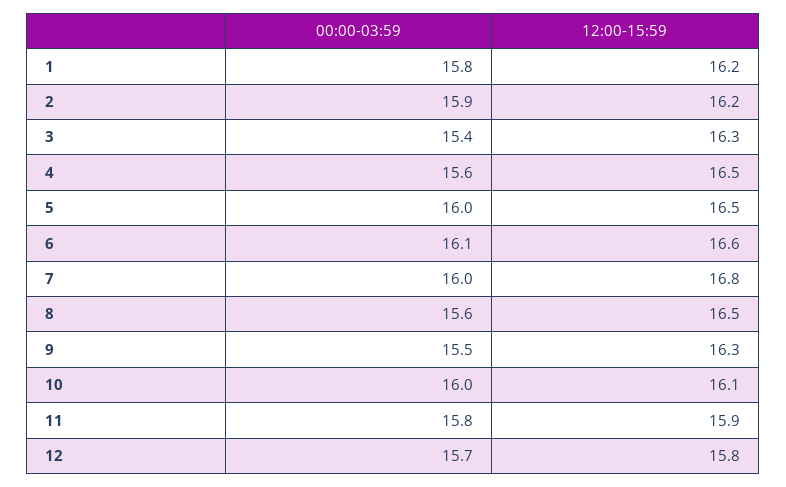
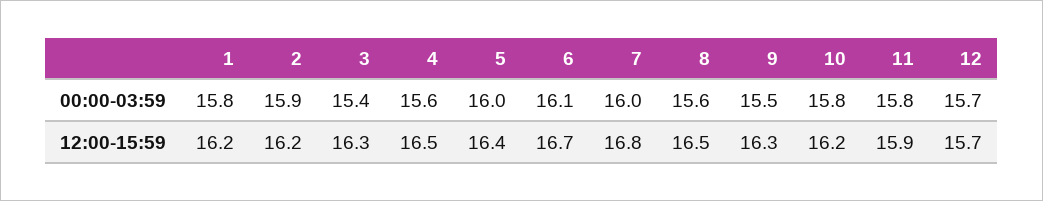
12:00-15:59, 5: 16.5 -> 16.4
12:00-15:59, 6: 16.6 -> 16.7
00:00-03:59, 10: 16 -> 15.8
12:00-15:59, 10: 16.1 -> 16.2
12:00-15:59, 12: 15.8 -> 15.7

